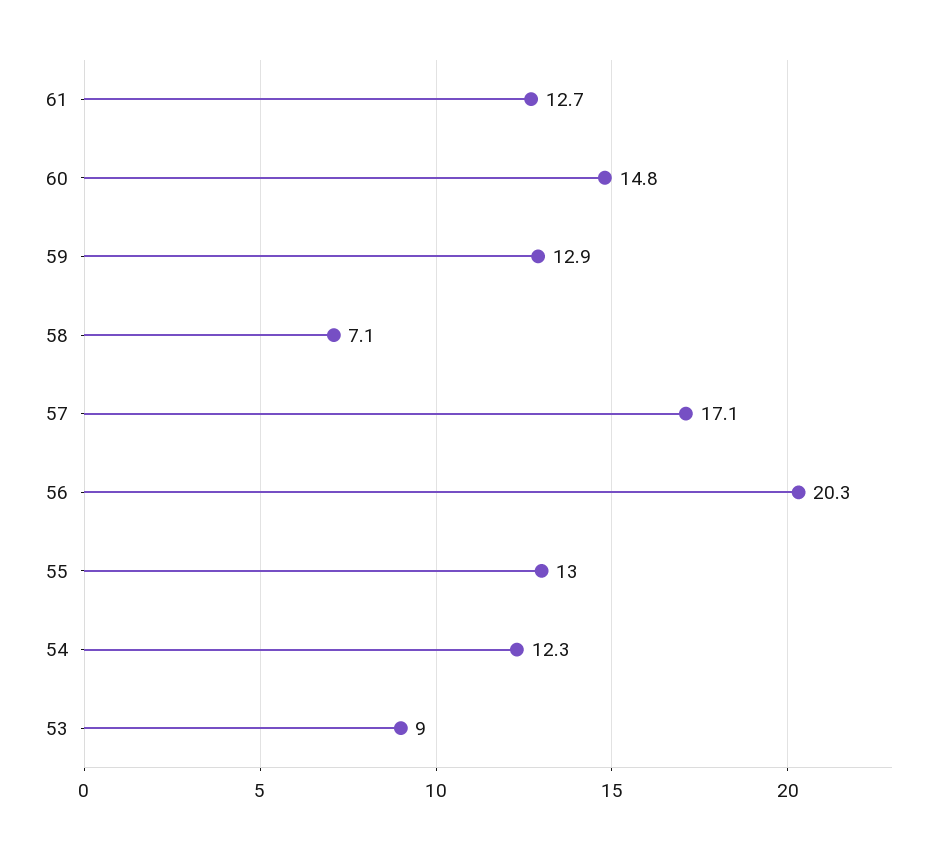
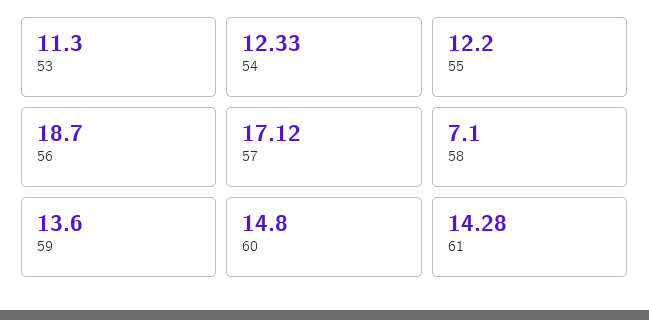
61: 12.7 -> 14.28
59: 12.9 -> 13.6
56: 20.3 -> 18.7
55: 13 -> 12.2
53: 9 -> 11.3

